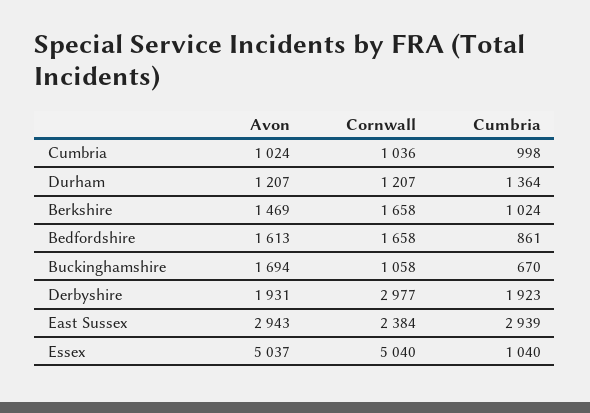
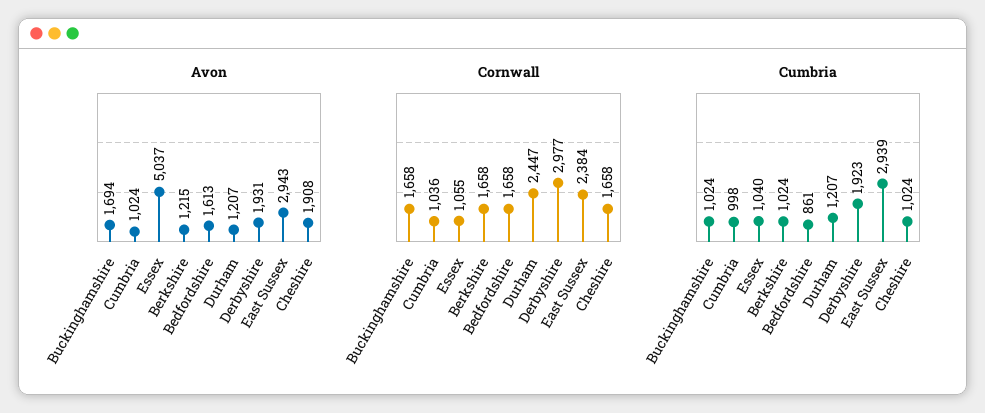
Cornwall, Durham: 1207 -> 2447
Cumbria, Durham: 1364 -> 1207
Avon, Berkshire: 1469 -> 1215
Cornwall, Buckinghamshire: 1058 -> 1658
Cumbria, Buckinghamshire: 670 -> 1024
Cornwall, Essex: 5040 -> 1055
Avon, Cheshire: none -> 1908
Cornwall, Cheshire: none -> 1658
Cumbria, Cheshire: none -> 1024

